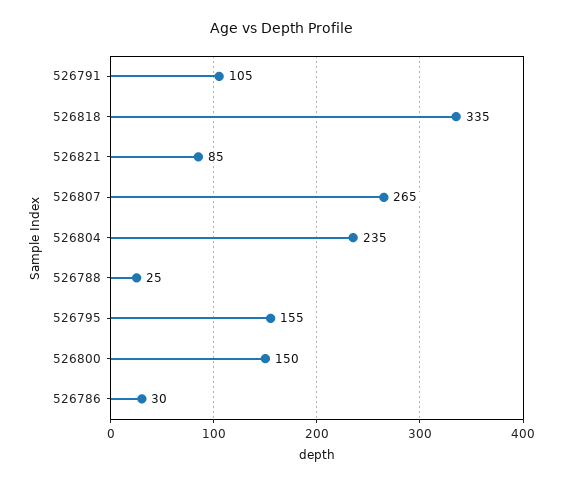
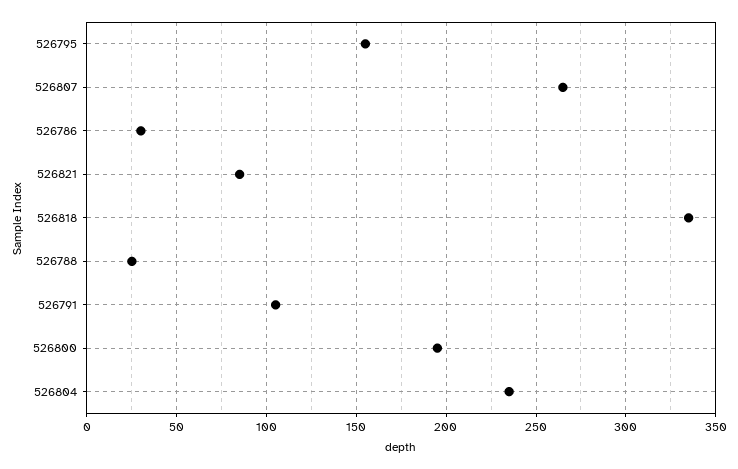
526800: 150 -> 195

